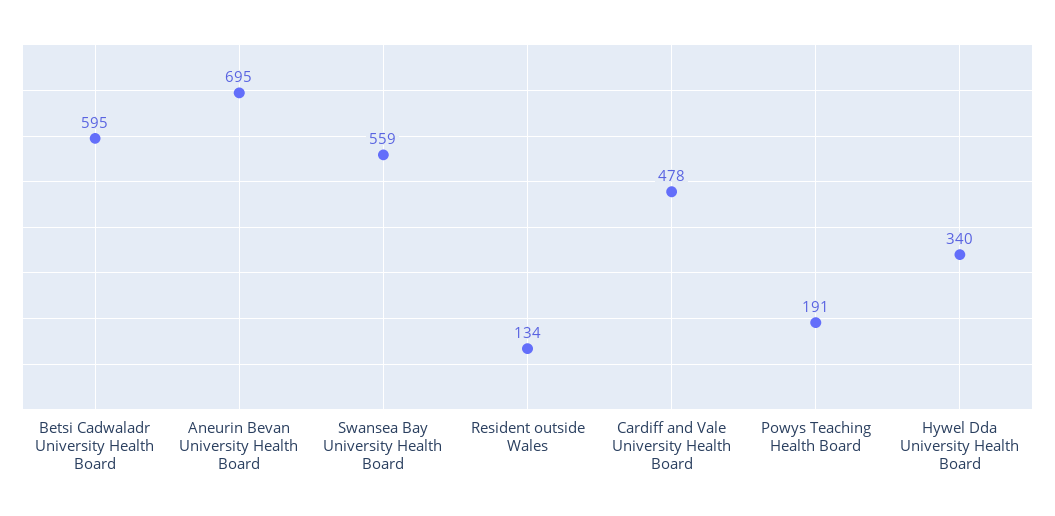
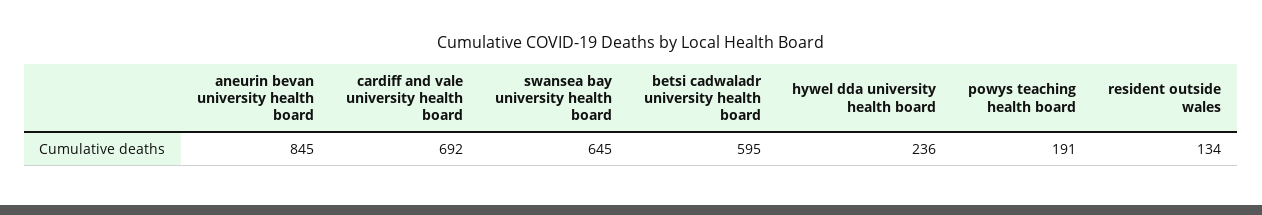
Aneurin Bevan University Health Board: 695 -> 845
Swansea Bay University Health Board: 559 -> 645
Cardiff and Vale University Health Board: 478 -> 692
Hywel Dda University Health Board: 340 -> 236

